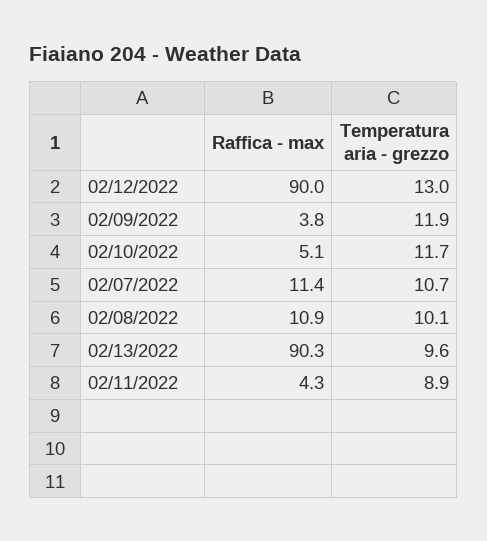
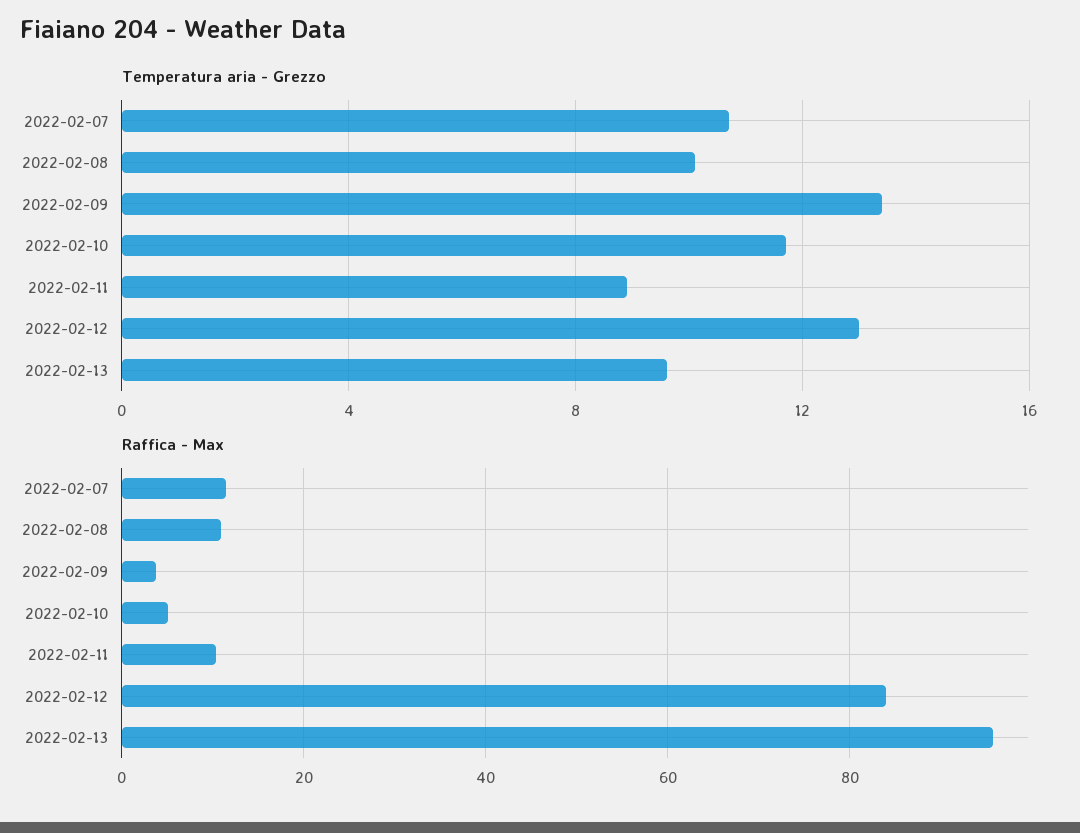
Raffica - max, 02/12/2022: 90 -> 84
Temperatura aria - grezzo, 02/09/2022: 11.9 -> 13.5
Raffica - max, 02/13/2022: 90.3 -> 96
Raffica - max, 02/11/2022: 4.3 -> 10

